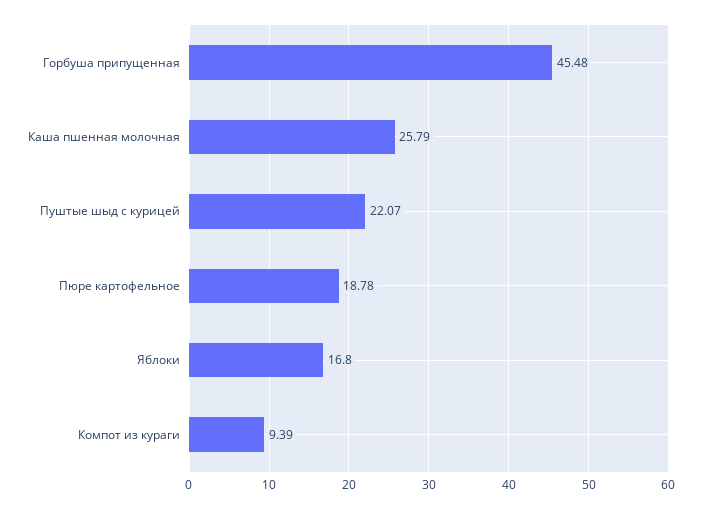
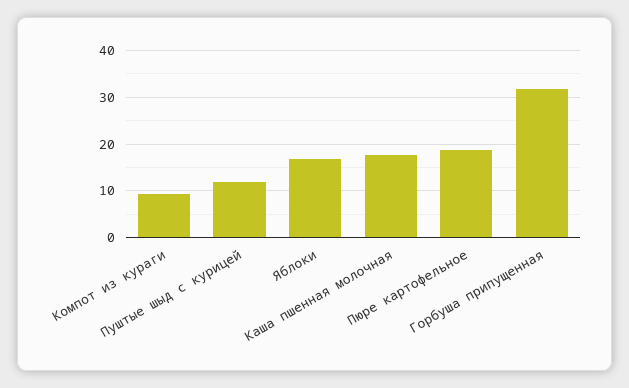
Горбуша припущенная: 45.48 -> 32
Каша пшенная молочная: 25.79 -> 18
Пуштые шыд с курицей: 22.07 -> 12

